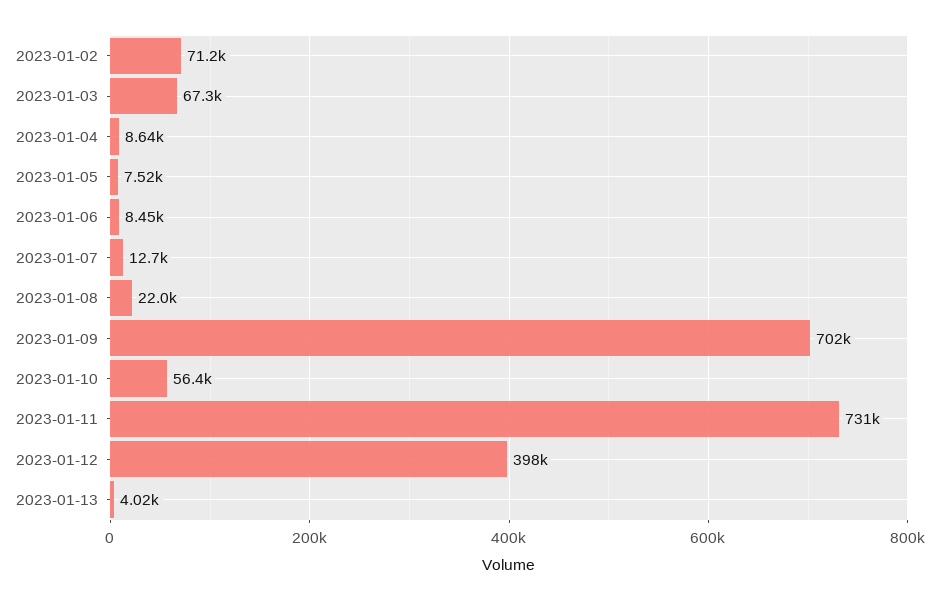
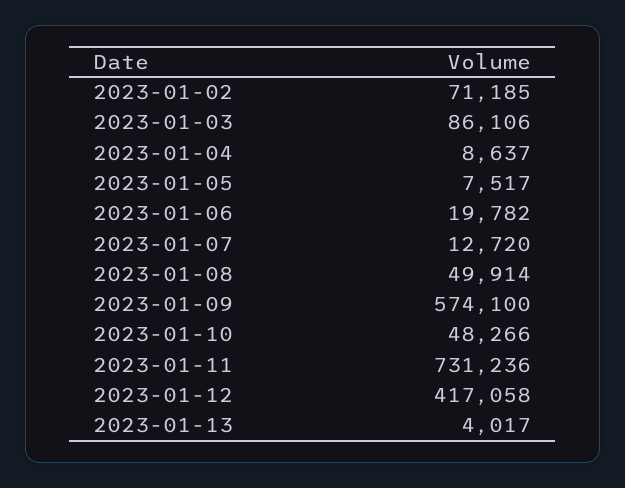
2023-01-03: 67300 -> 86106
2023-01-06: 8450 -> 19782
2023-01-08: 22000 -> 49914
2023-01-09: 702000 -> 574100
2023-01-10: 56400 -> 48266
2023-01-12: 398000 -> 417058

